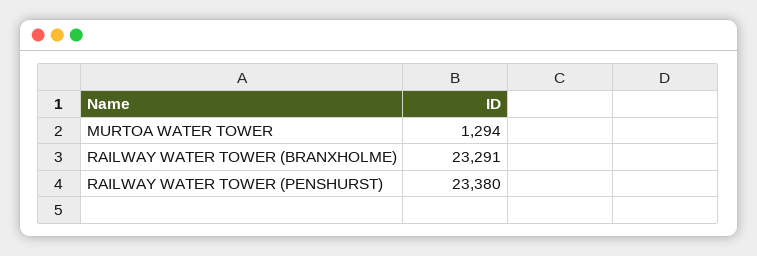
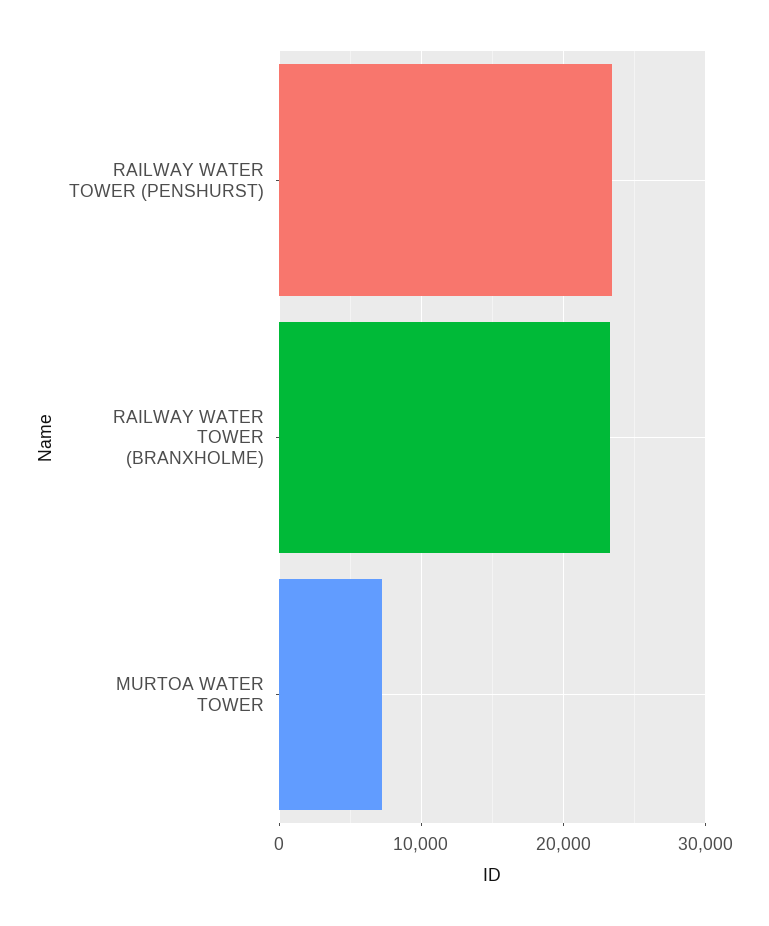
MURTOA WATER TOWER: 1294 -> 7000

